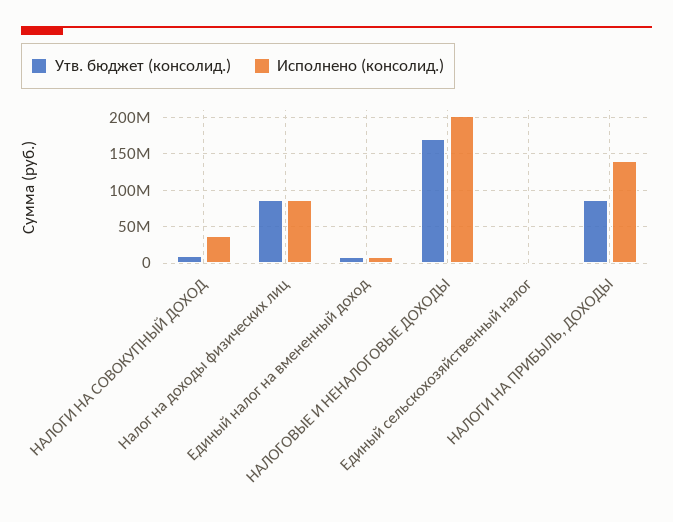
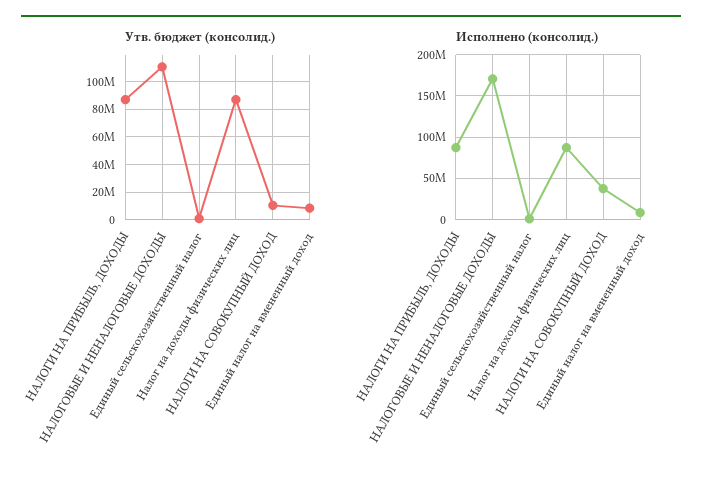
Утв. бюджет (консолид.), НАЛОГОВЫЕ И НЕНАЛОГОВЫЕ ДОХОДЫ: 170000000 -> 110000000
Исполнено (консолид.), НАЛОГОВЫЕ И НЕНАЛОГОВЫЕ ДОХОДЫ: 200000000 -> 170000000
Исполнено (консолид.), НАЛОГИ НА ПРИБЫЛЬ, ДОХОДЫ: 140000000 -> 90000000

